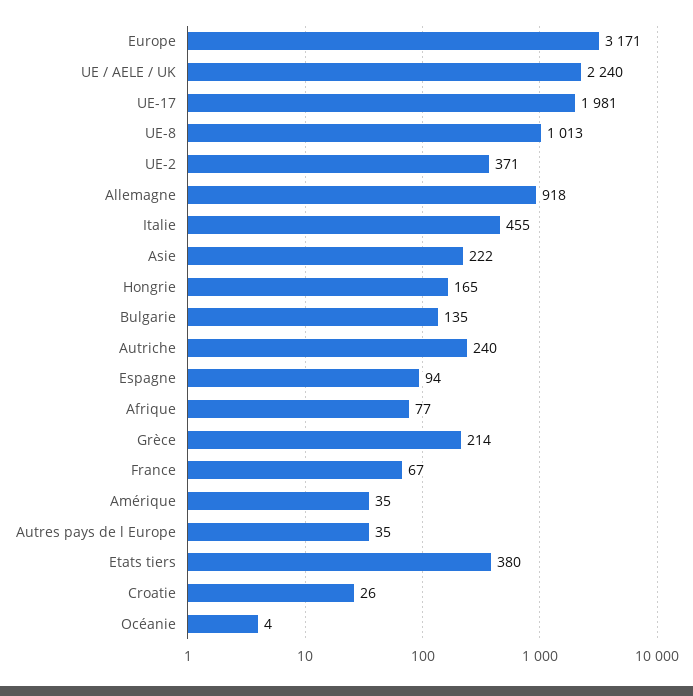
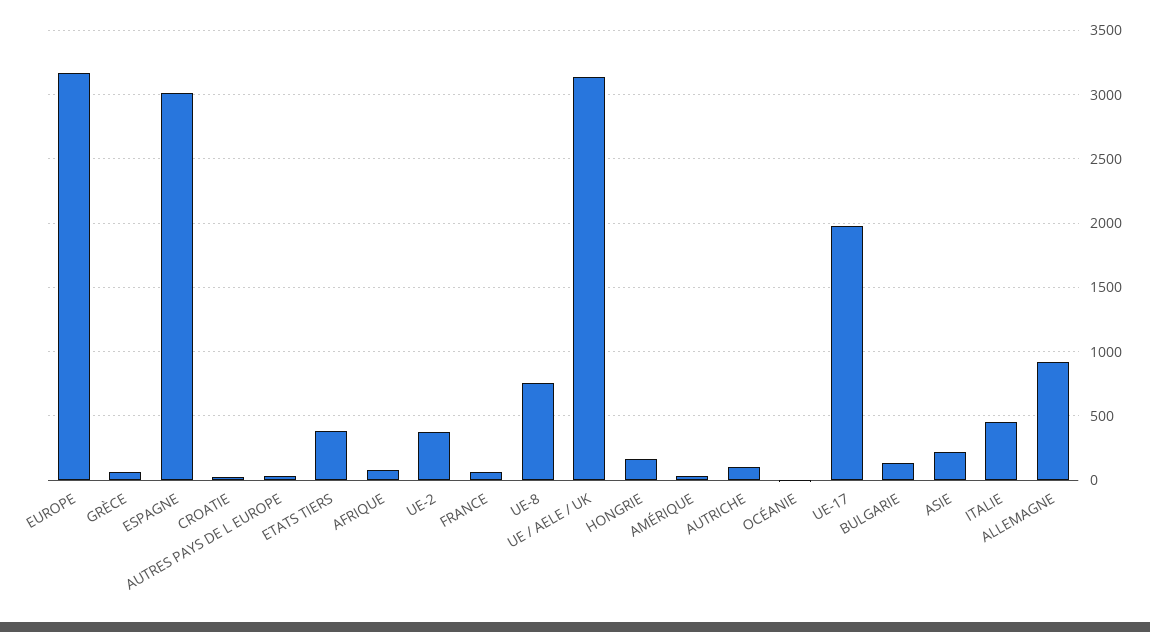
UE / AELE / UK: 2240 -> 3150
UE-8: 1013 -> 750
Autriche: 240 -> 100
Espagne: 94 -> 3000
Grèce: 214 -> 50

